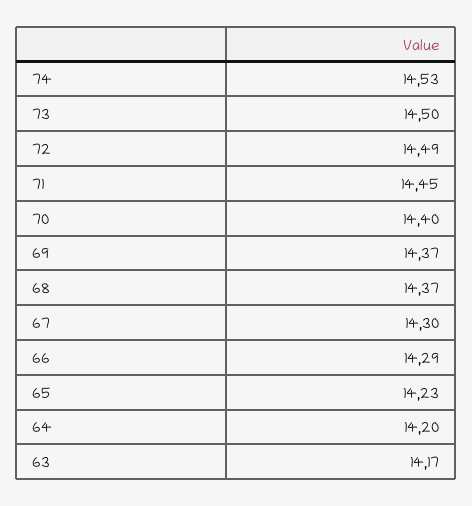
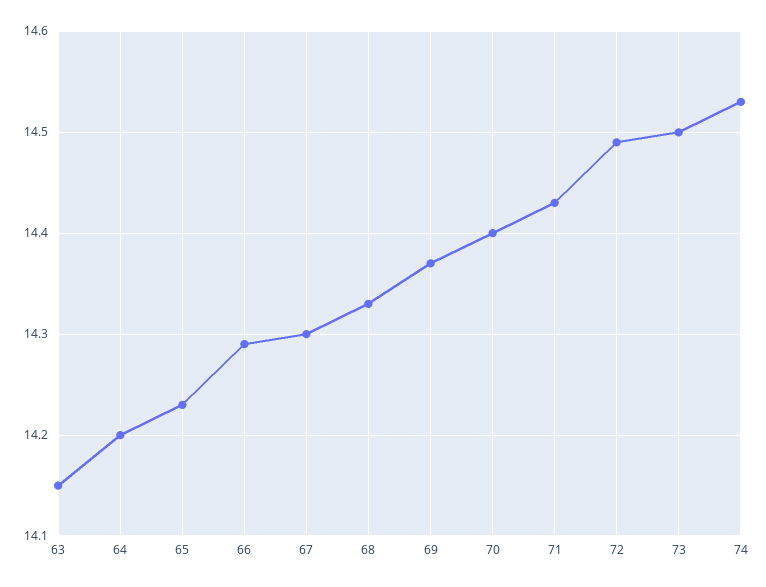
71: 14.45 -> 14.43
68: 14.37 -> 14.33
63: 14.17 -> 14.15

